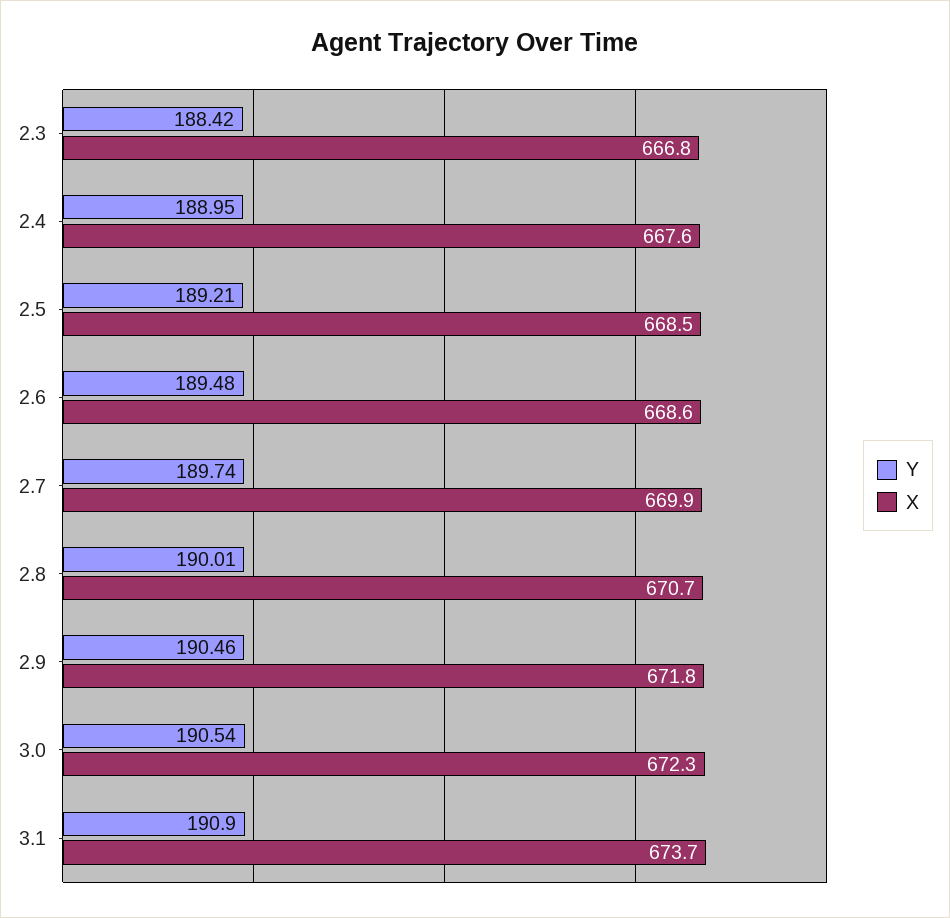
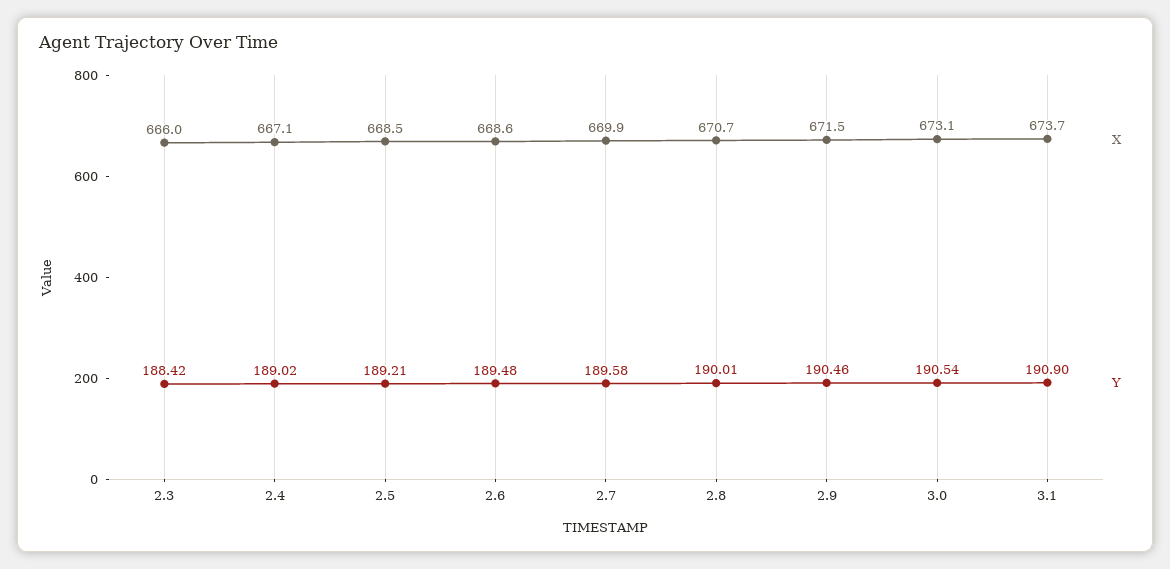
X, 2.3: 666.8 -> 666
Y, 2.4: 188.95 -> 189.02
X, 2.4: 667.6 -> 667.1
Y, 2.7: 189.74 -> 189.58
X, 2.9: 671.8 -> 671.5
X, 3.0: 672.3 -> 673.1

